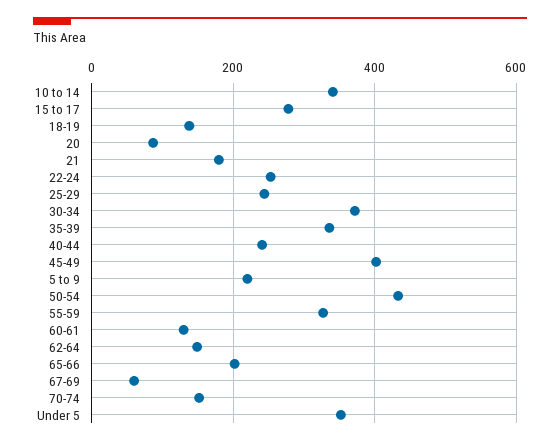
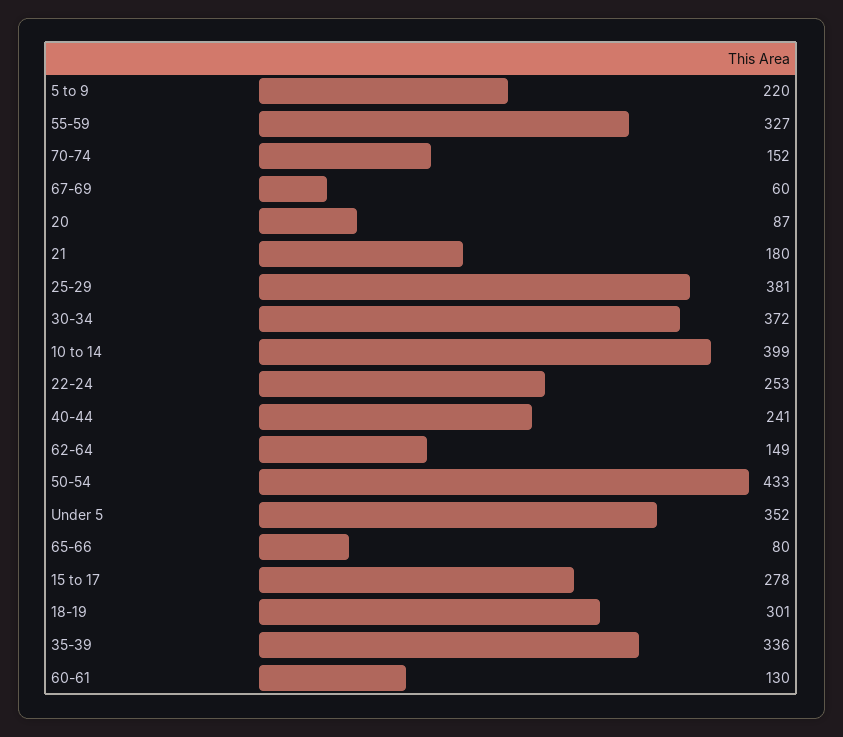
10 to 14: 340 -> 399
18-19: 140 -> 301
25-29: 240 -> 381
45-49: 400 -> none
65-66: 200 -> 80

